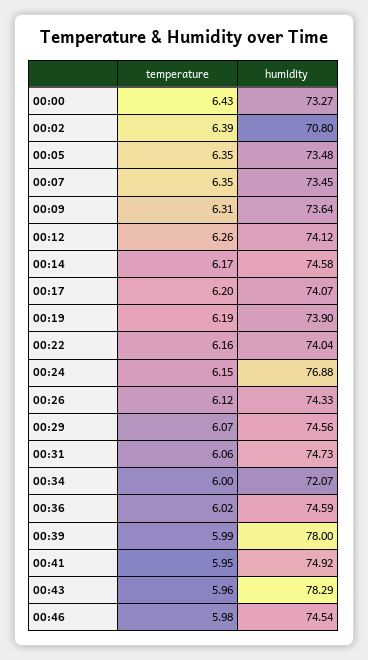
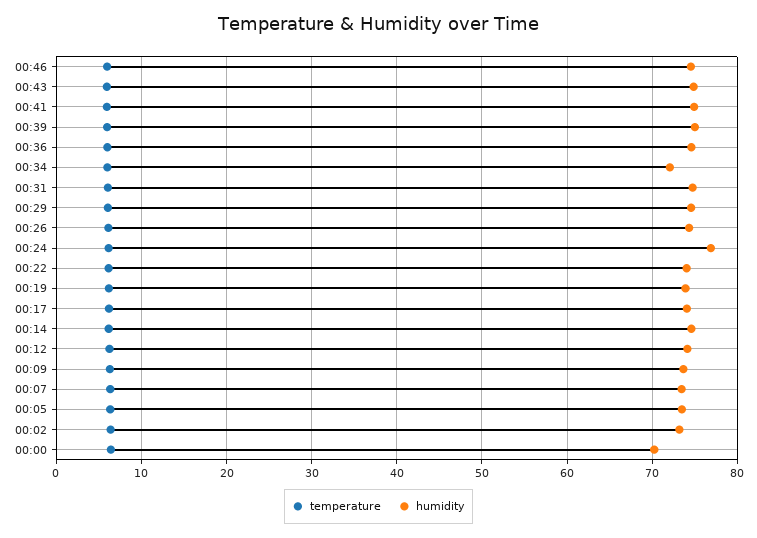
humidity, 00:00: 73.27 -> 70
humidity, 00:02: 70.8 -> 73
humidity, 00:39: 78 -> 75
humidity, 00:43: 78.29 -> 75

